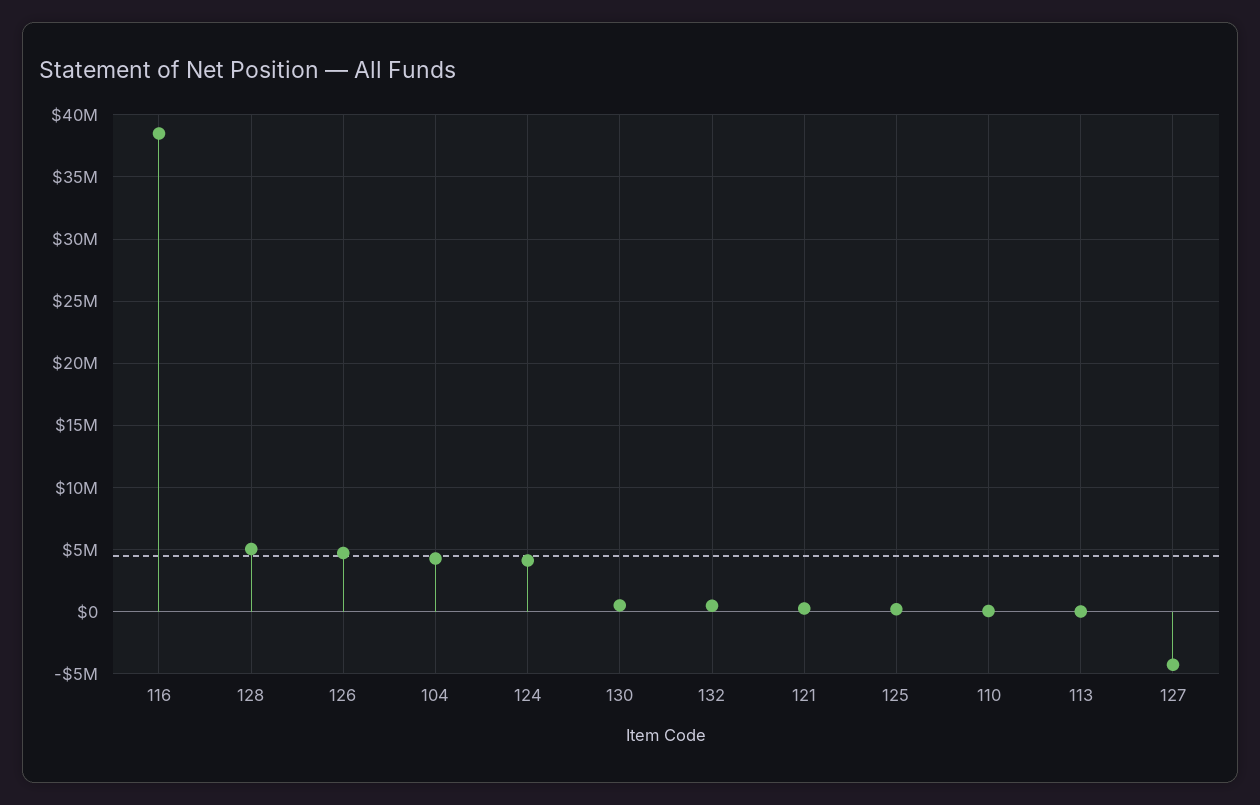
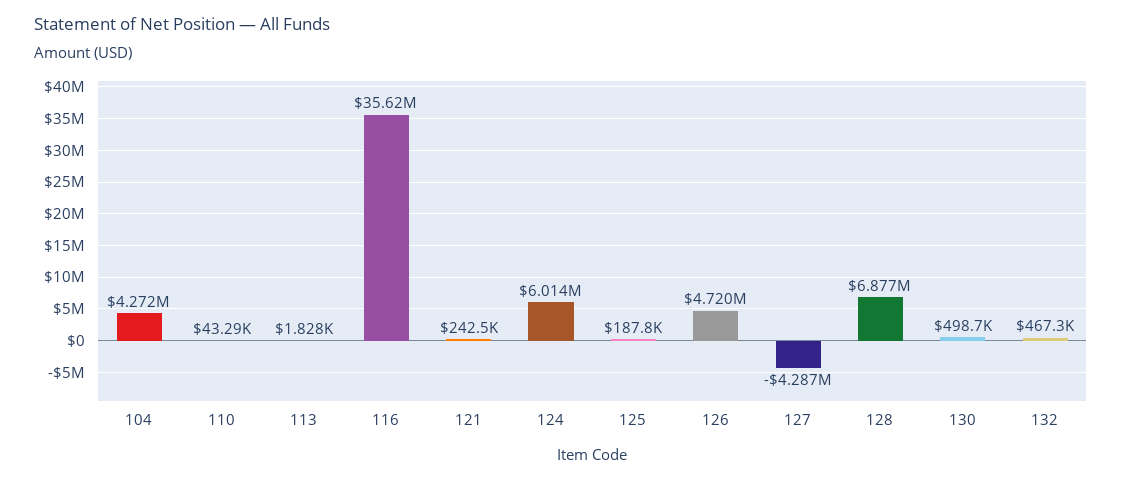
116: 38500000 -> 35620000
128: 5000000 -> 6877000
124: 4000000 -> 6014000

